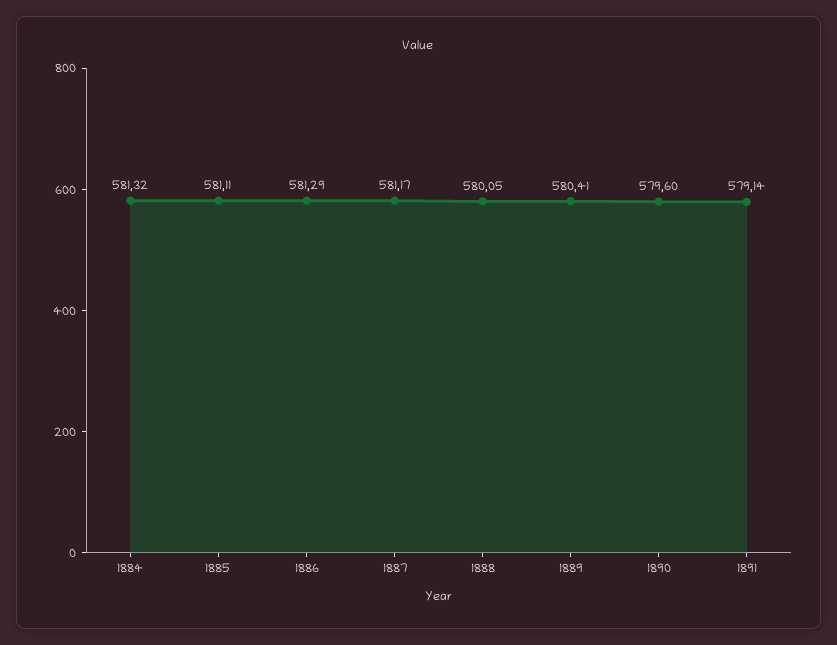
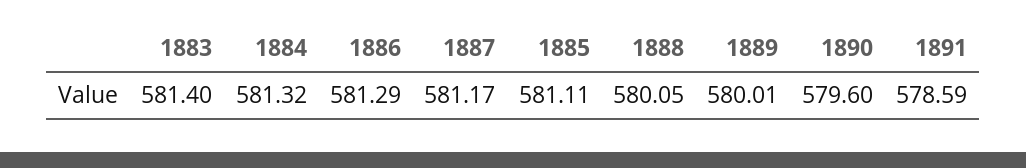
1889: 580.41 -> 580.01
1891: 579.14 -> 578.59
1883: none -> 581.4

